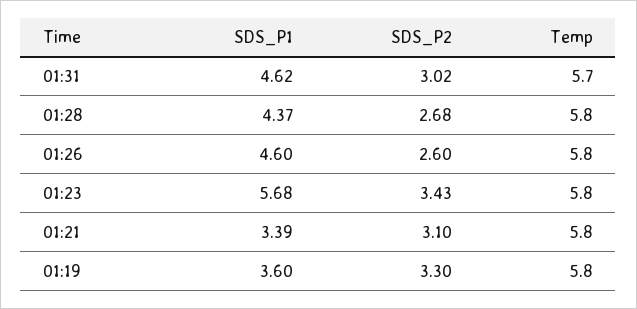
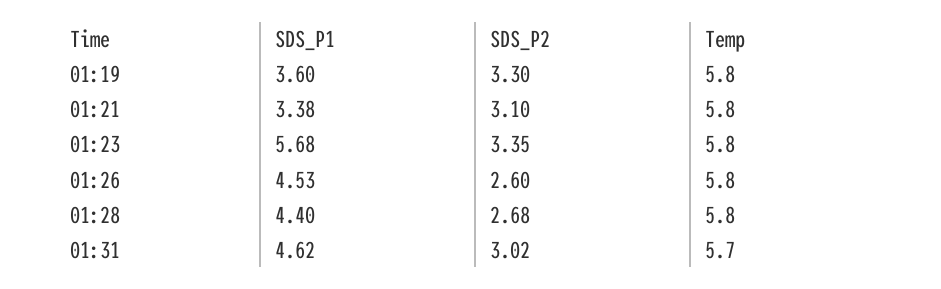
SDS_P1, 01:28: 4.37 -> 4.4
SDS_P1, 01:26: 4.6 -> 4.53
SDS_P2, 01:23: 3.43 -> 3.35
SDS_P1, 01:21: 3.39 -> 3.38

